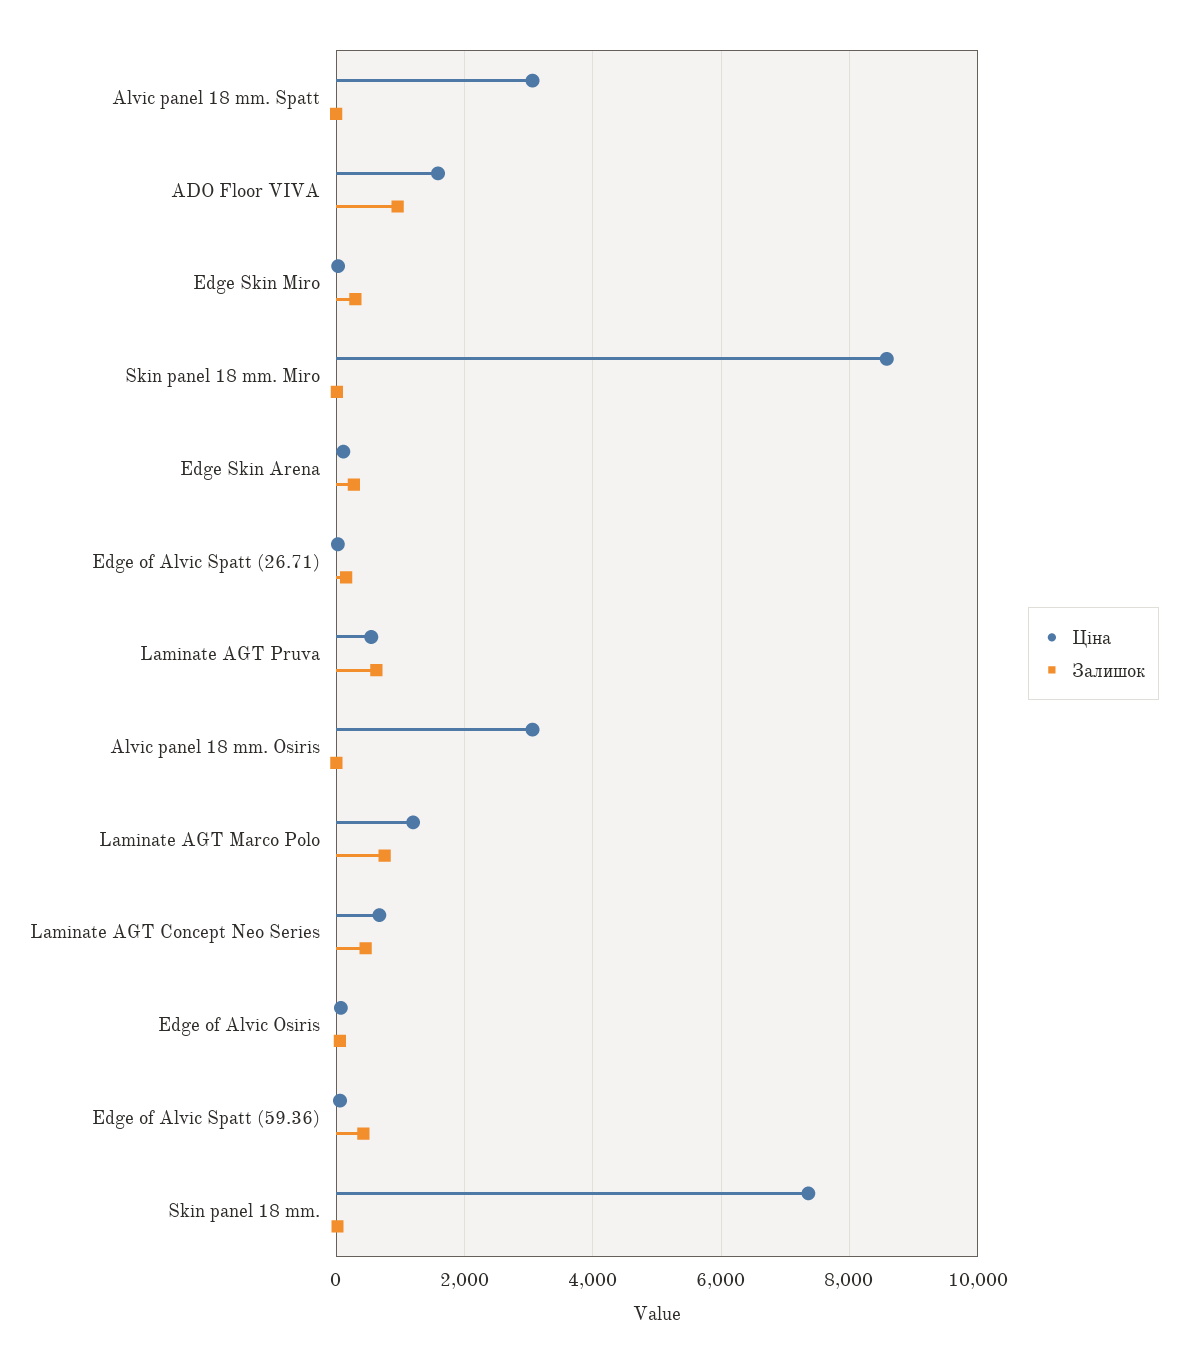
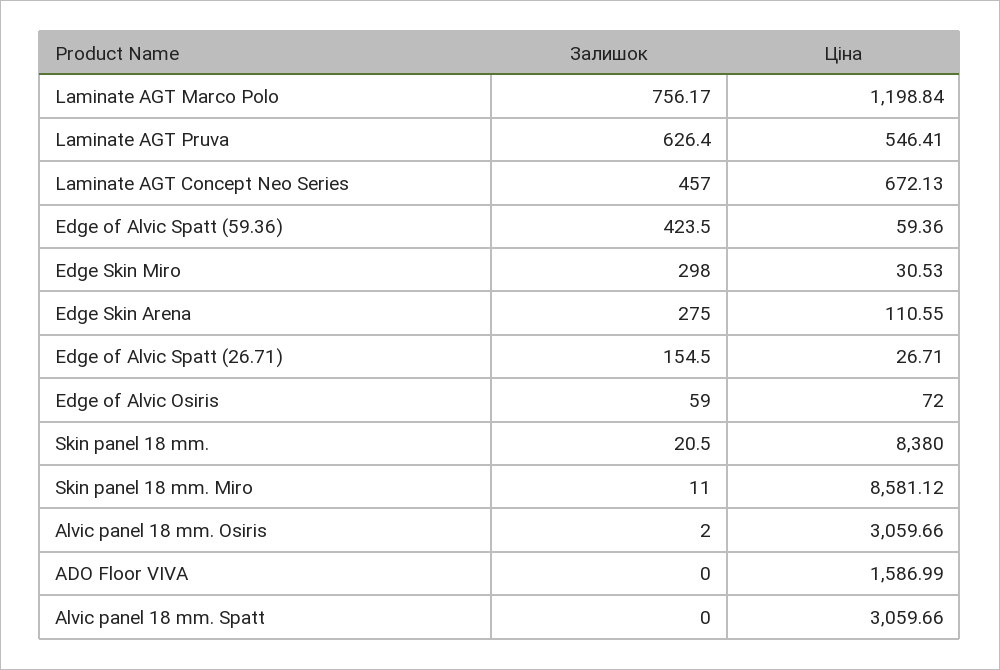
Залишок, ADO Floor VIVA: 1000 -> 0
Ціна, Skin panel 18 mm.: 7400 -> 8380

